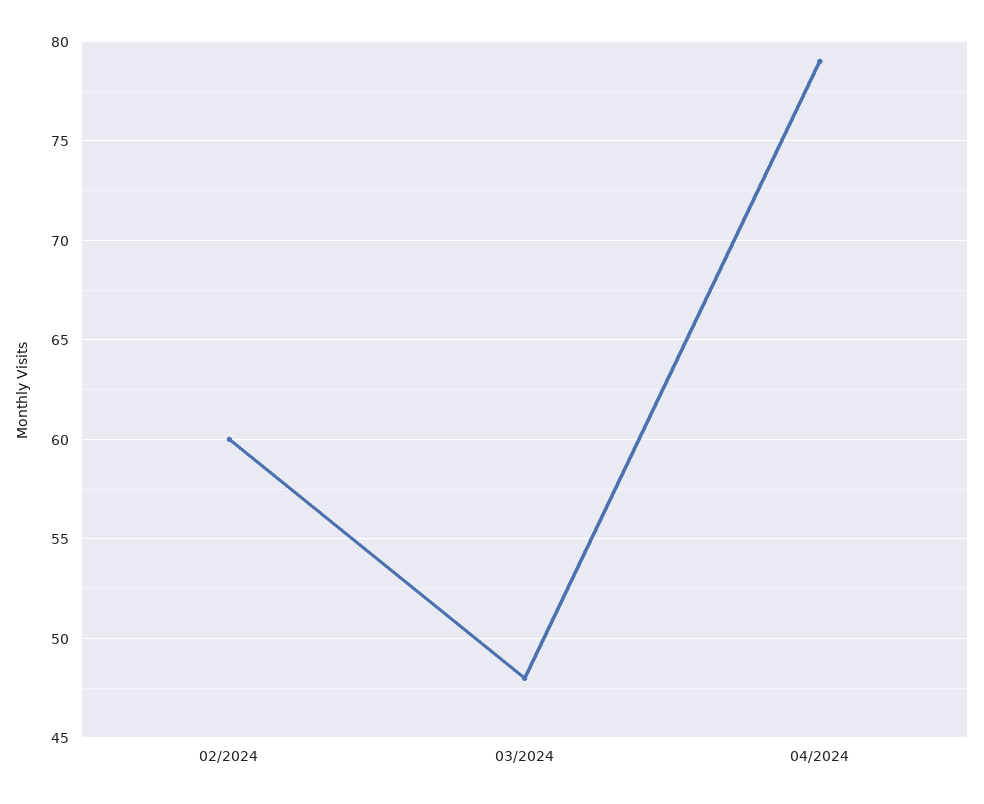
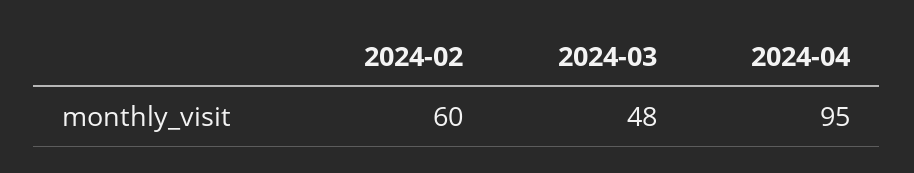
04/2024: 79 -> 95

